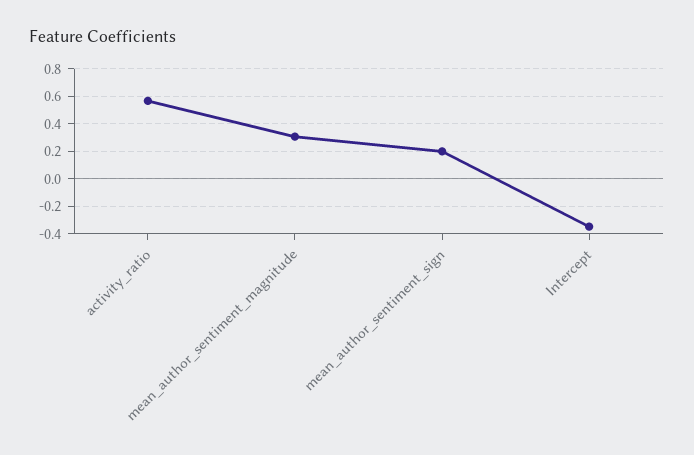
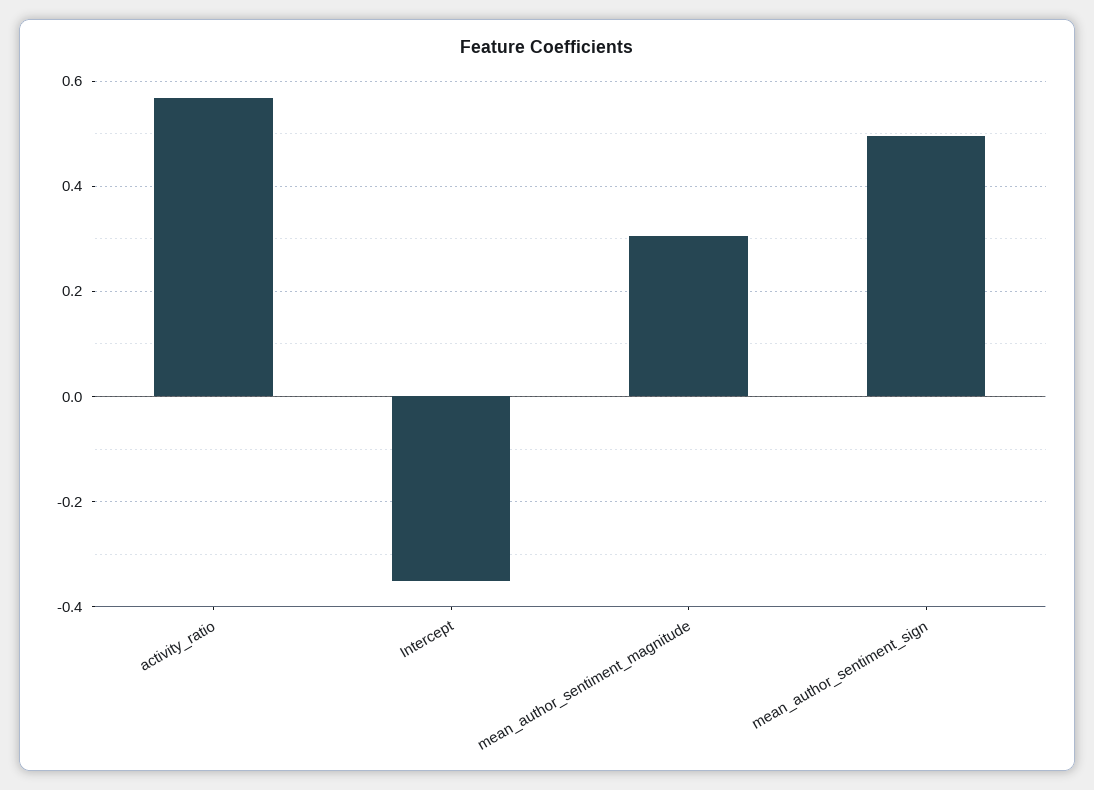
mean_author_sentiment_sign: 0.2 -> 0.5

